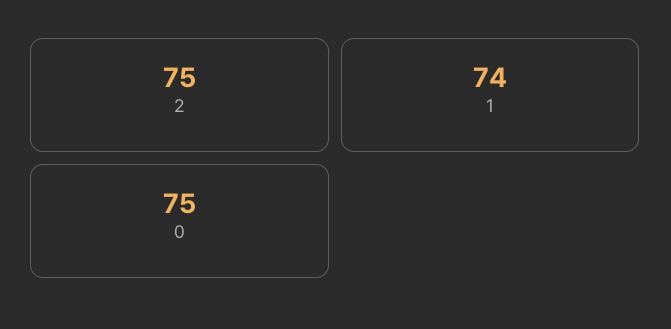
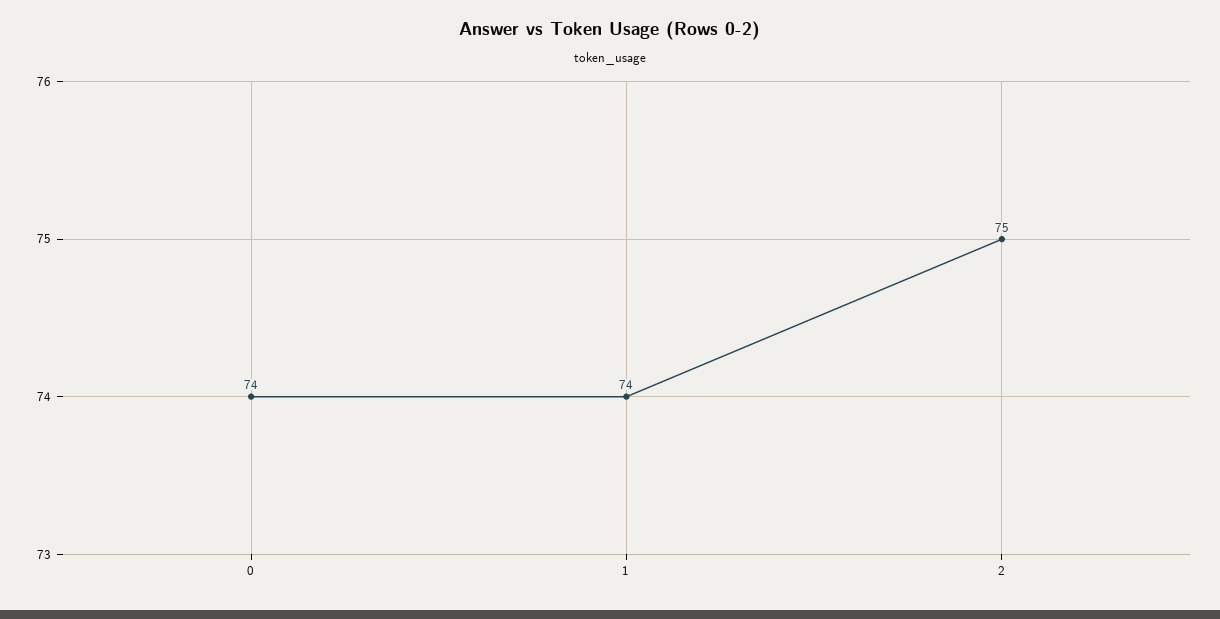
0: 75 -> 74

